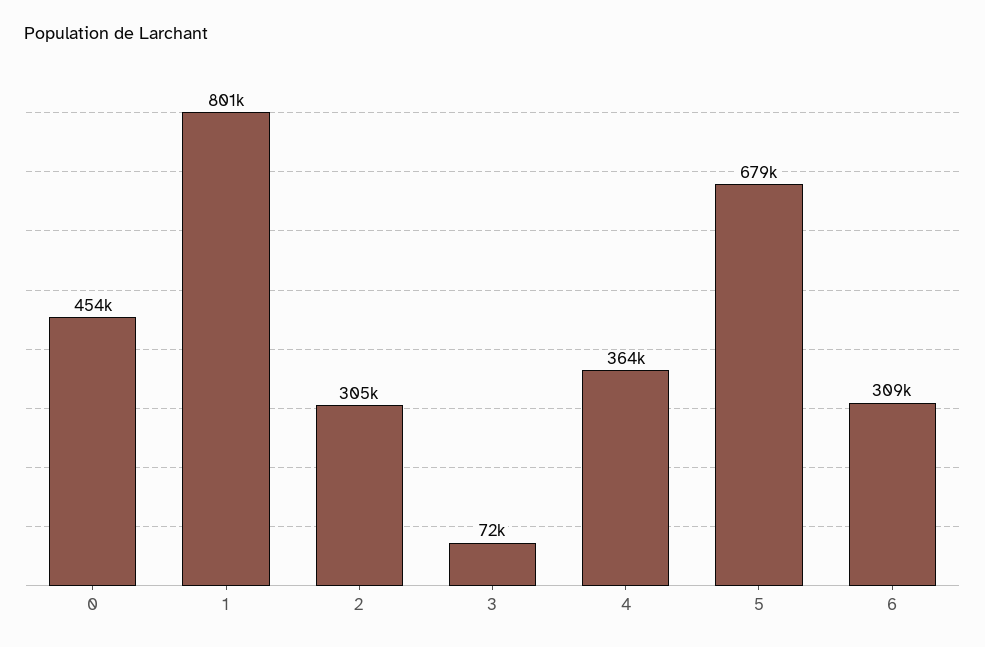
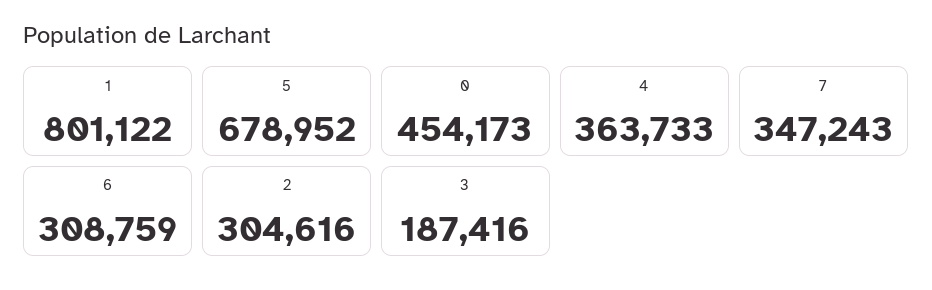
3: 72000 -> 187416
7: none -> 347243

